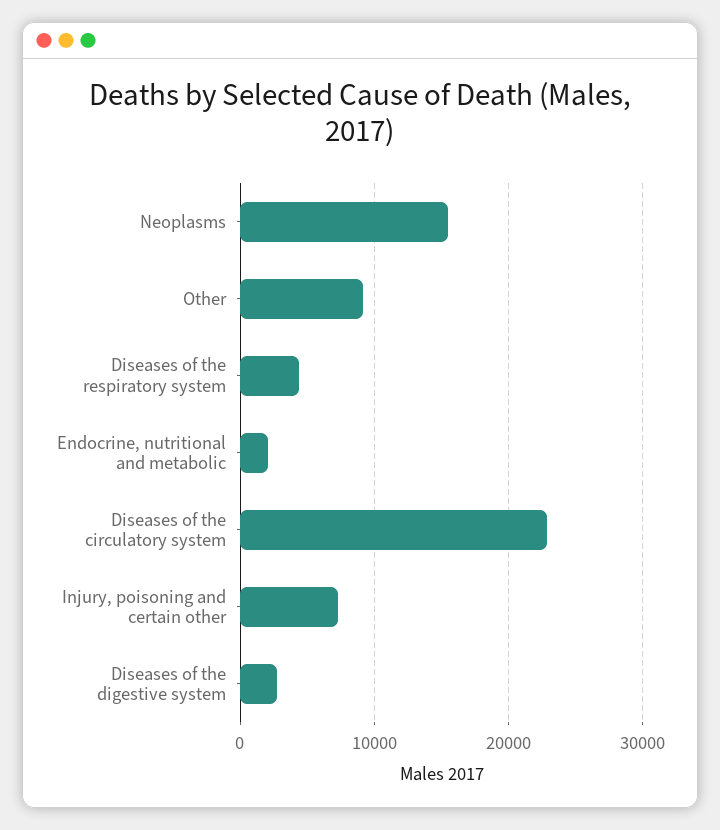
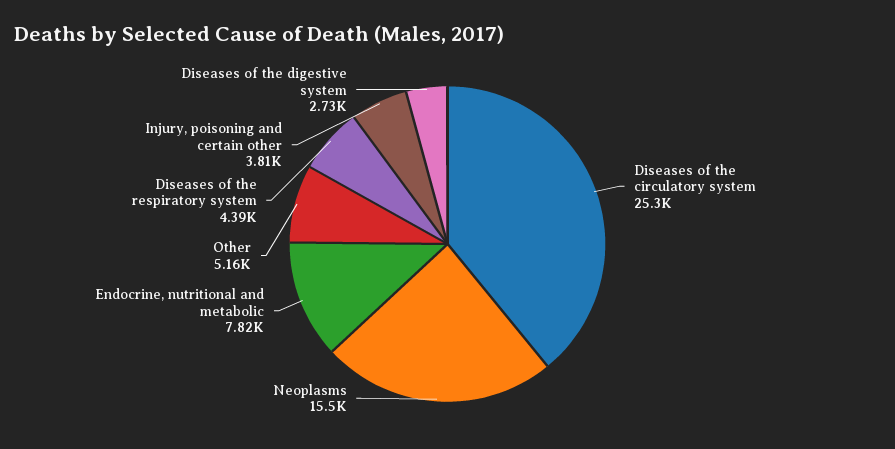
Other: 9000 -> 5160
Endocrine, nutritional and metabolic: 2000 -> 7820
Diseases of the circulatory system: 23000 -> 25300
Injury, poisoning and certain other: 7000 -> 3810

